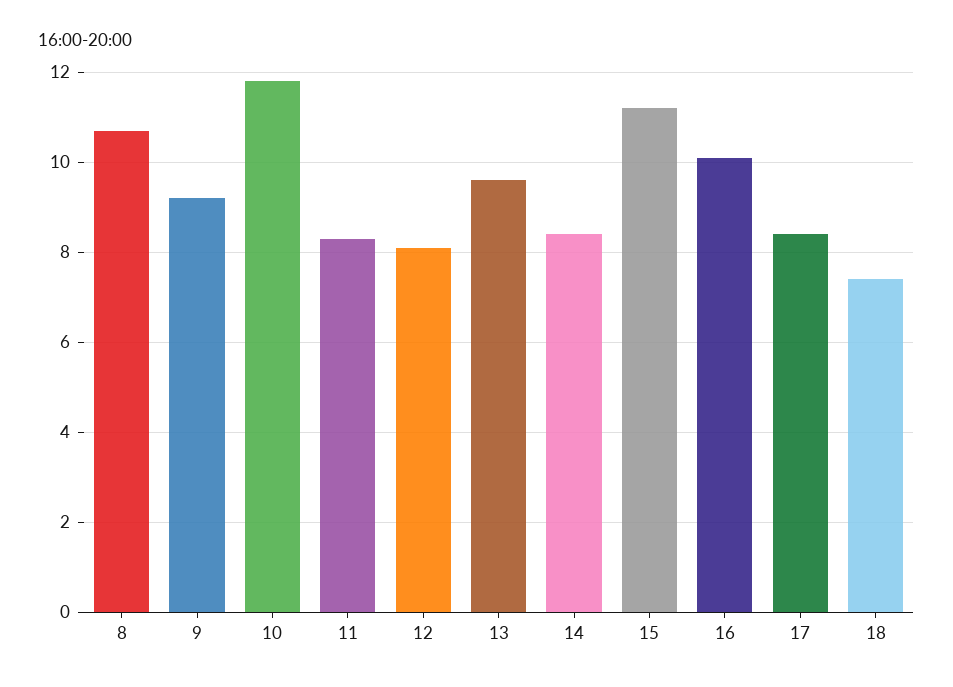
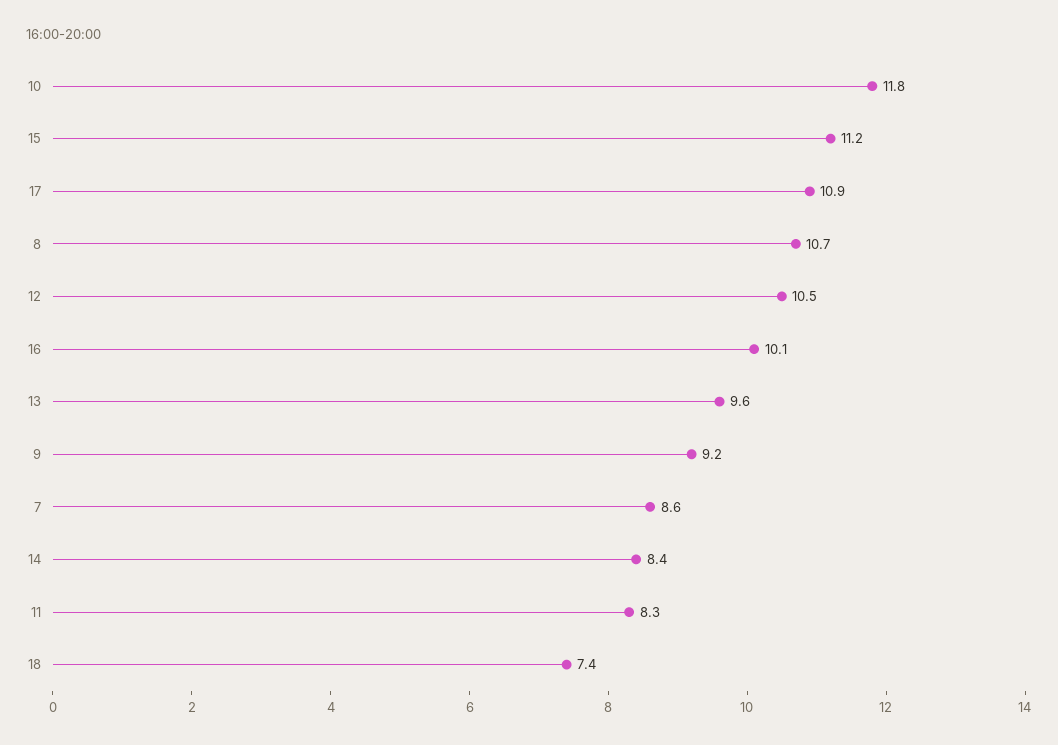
12: 8 -> 10.5
17: 8.5 -> 10.9
7: none -> 8.6

